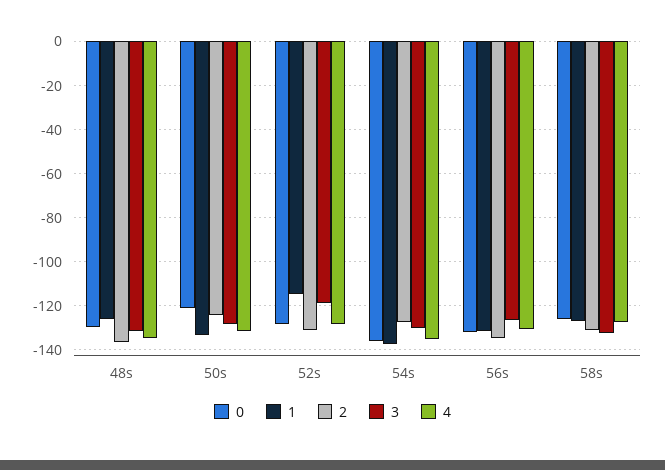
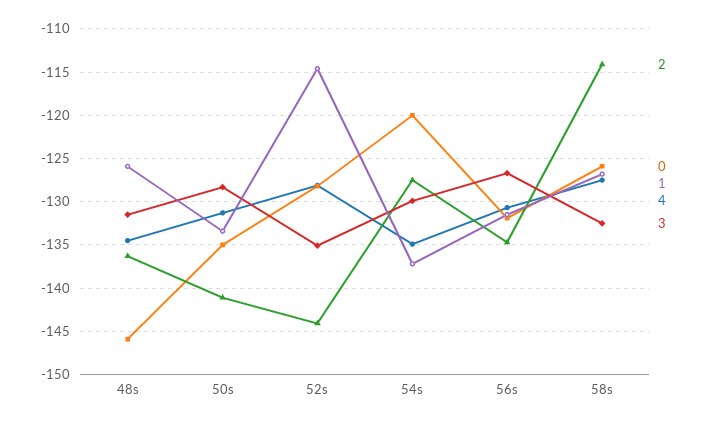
0, 48s: -130 -> -146
0, 50s: -120 -> -135
2, 50s: -125 -> -141
2, 52s: -130 -> -144
3, 52s: -120 -> -135
0, 54s: -135 -> -120
2, 58s: -130 -> -114

